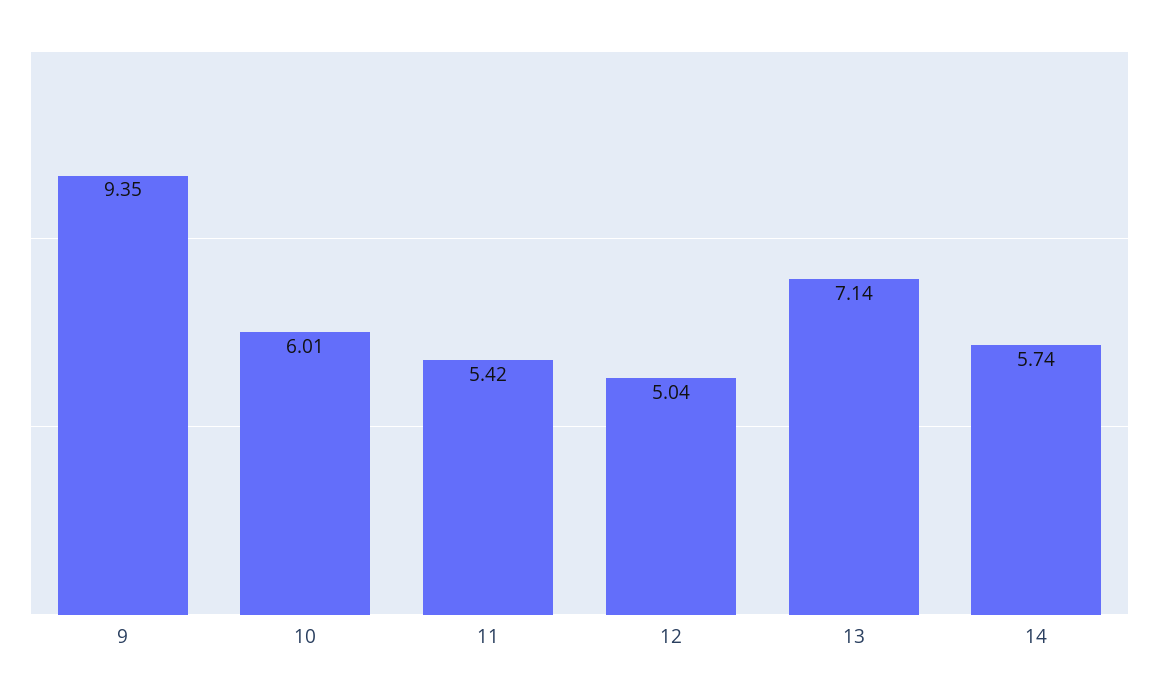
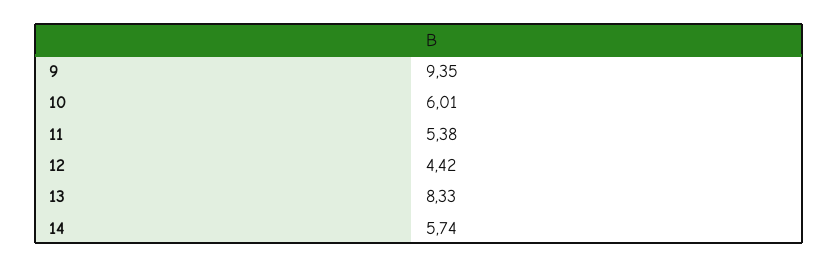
11: 5.42 -> 5.38
12: 5.04 -> 4.42
13: 7.14 -> 8.33

